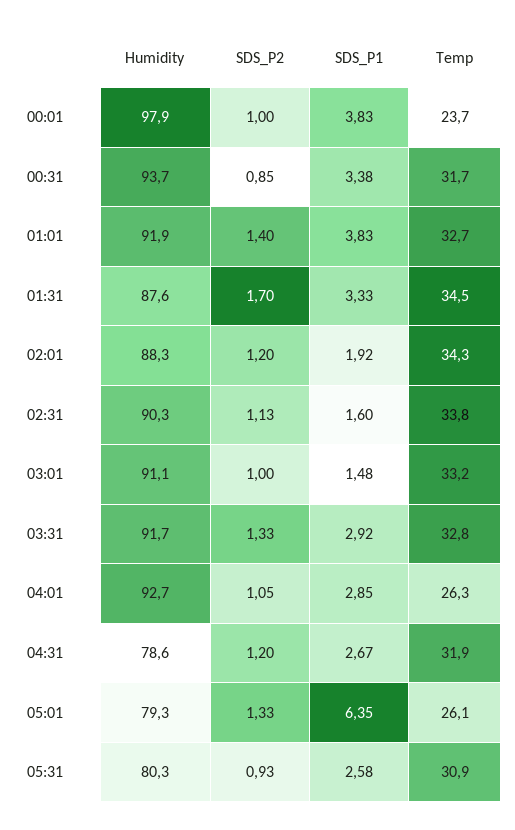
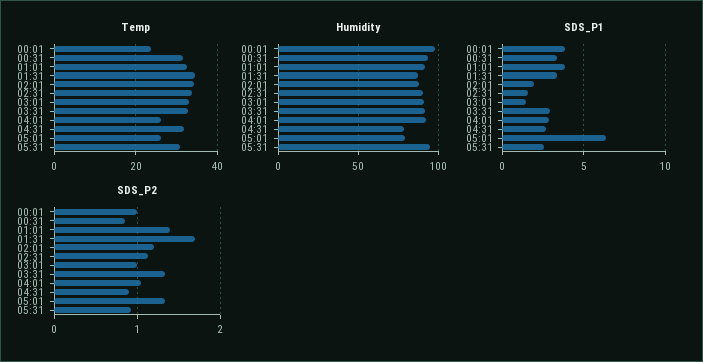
SDS_P2, 04:31: 1.2 -> 0.9
Humidity, 05:31: 80.3 -> 95

